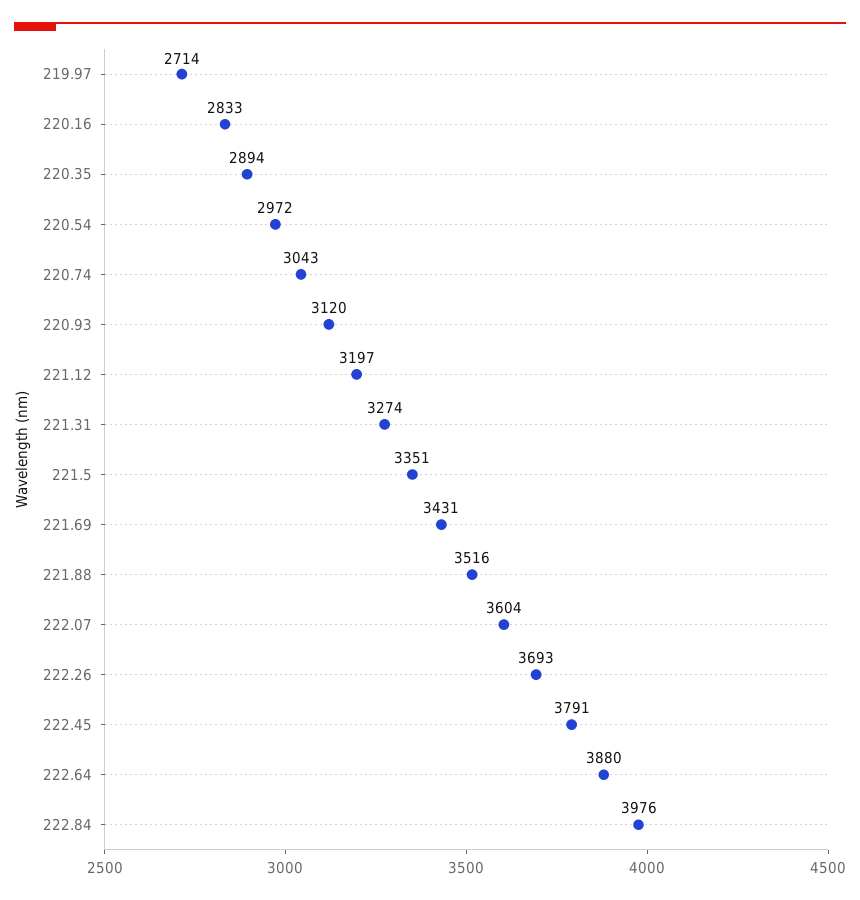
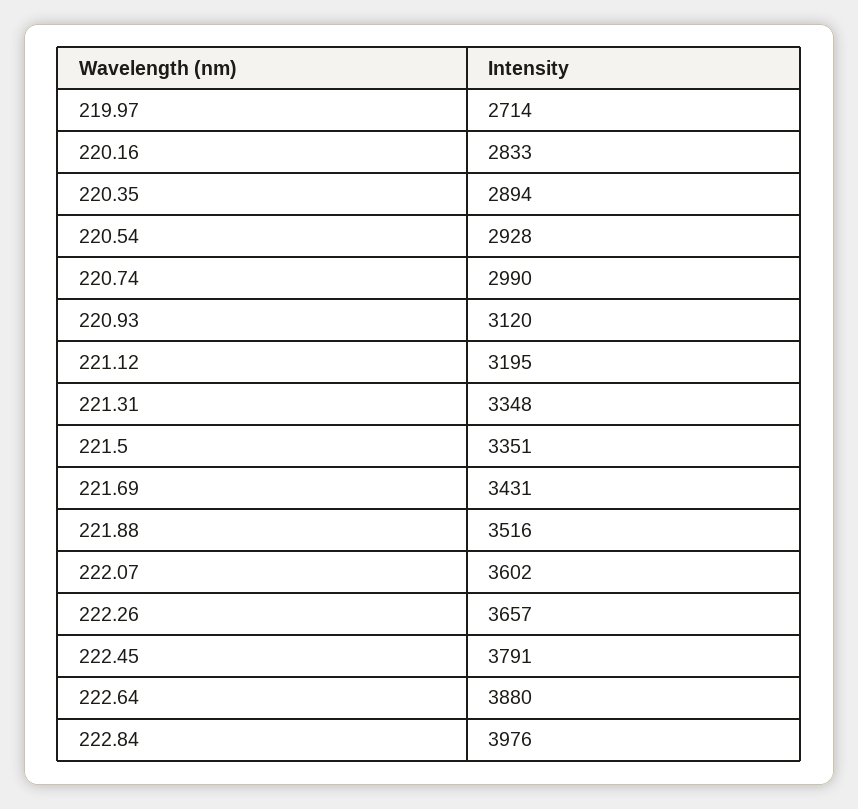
220.54: 2972 -> 2928
220.74: 3043 -> 2990
221.12: 3197 -> 3195
221.31: 3274 -> 3348
222.07: 3604 -> 3602
222.26: 3693 -> 3657

